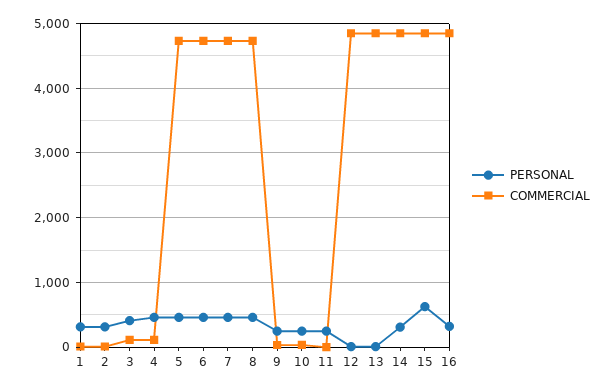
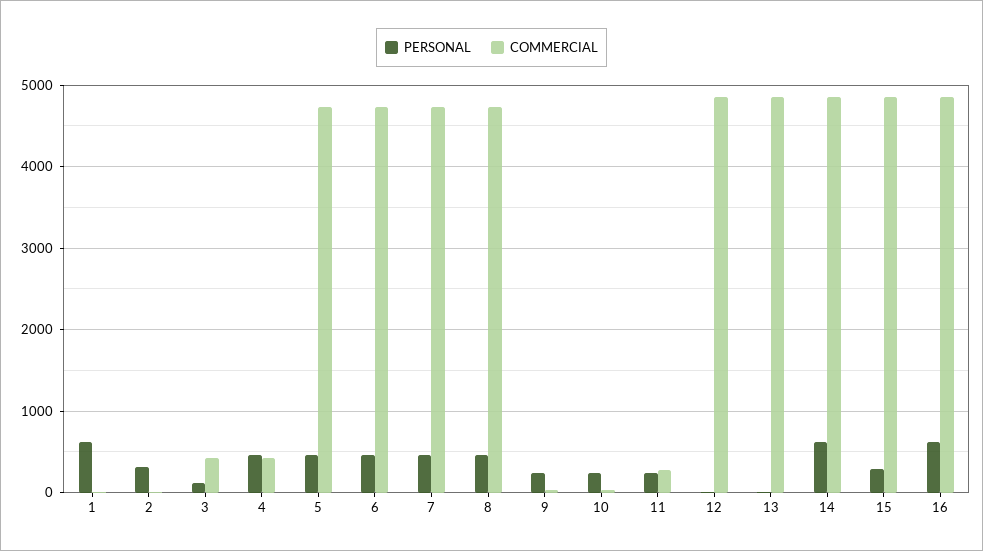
PERSONAL, 1: 300 -> 600
PERSONAL, 3: 400 -> 100
COMMERCIAL, 3: 100 -> 400
COMMERCIAL, 4: 100 -> 400
COMMERCIAL, 11: 0 -> 300
PERSONAL, 14: 300 -> 600
PERSONAL, 15: 600 -> 300
PERSONAL, 16: 300 -> 600

